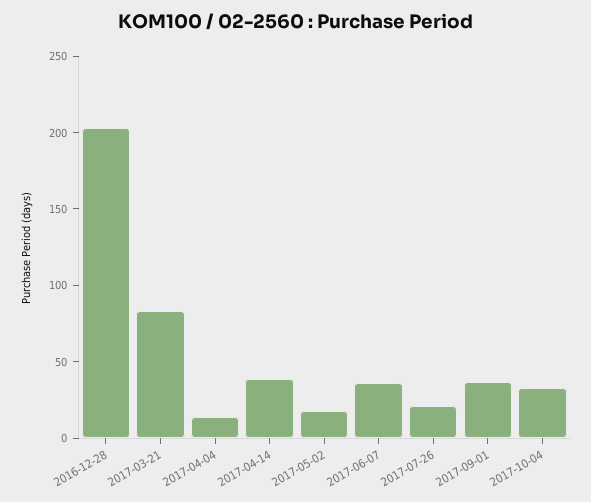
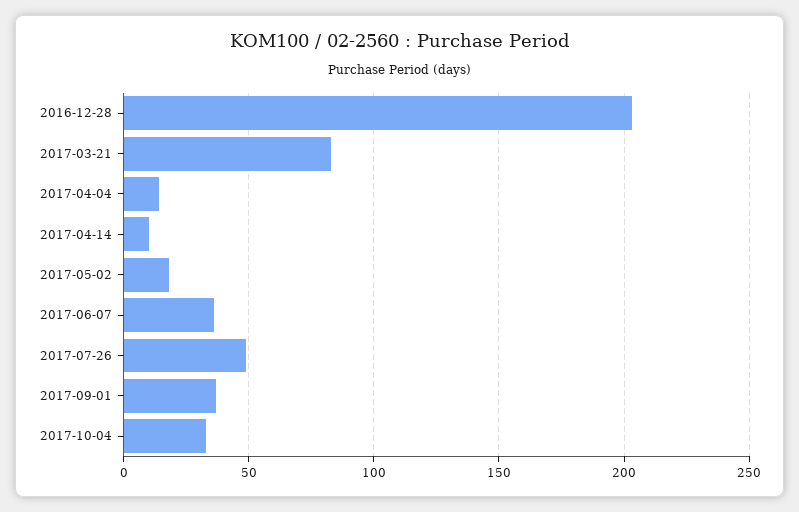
2017-04-14: 40 -> 10
2017-07-26: 20 -> 50

